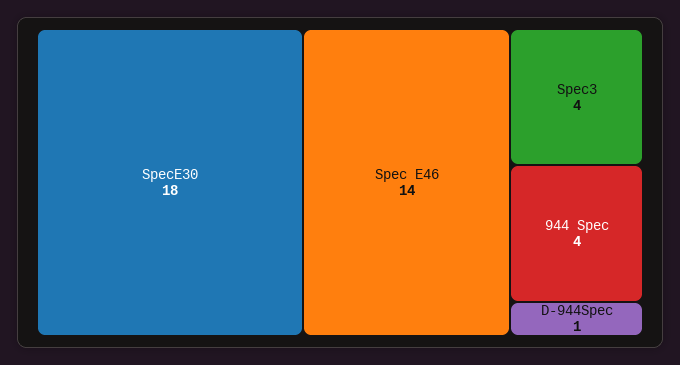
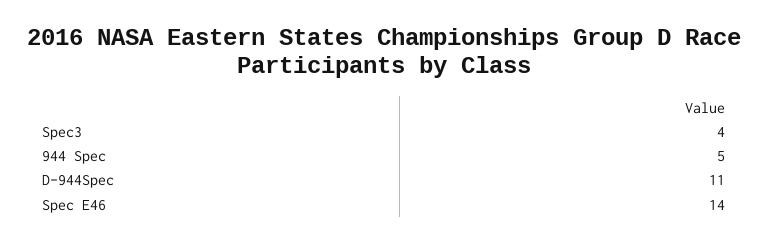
SpecE30: 18 -> none
944 Spec: 4 -> 5
D-944Spec: 1 -> 11

